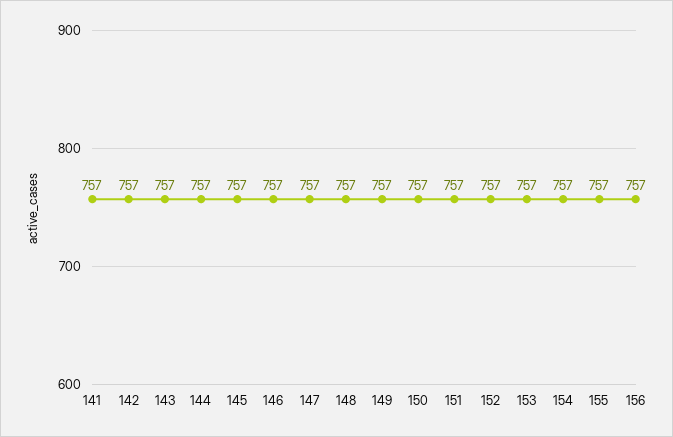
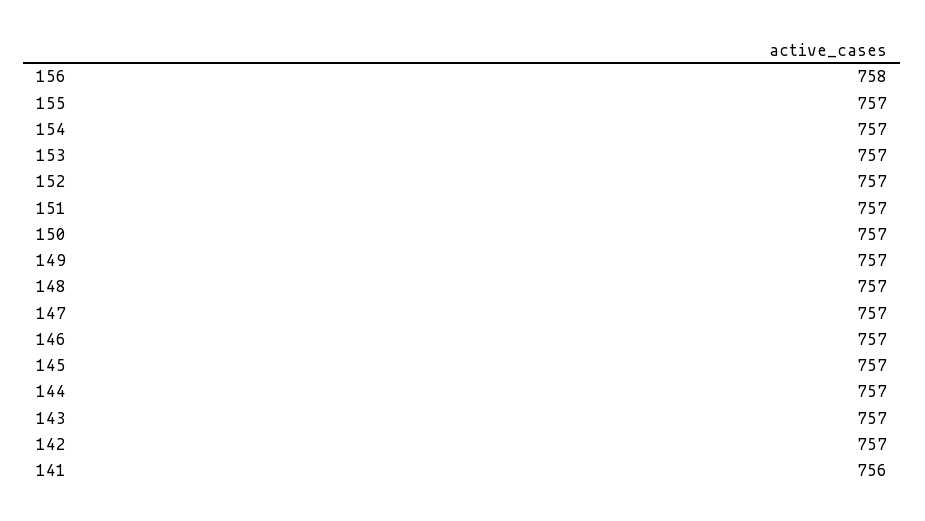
141: 757 -> 756
156: 757 -> 758

